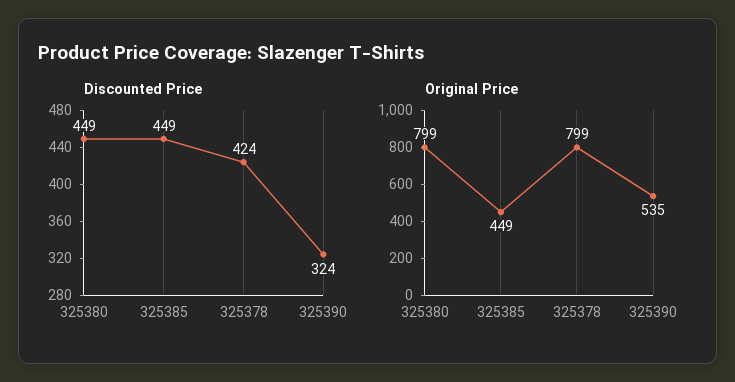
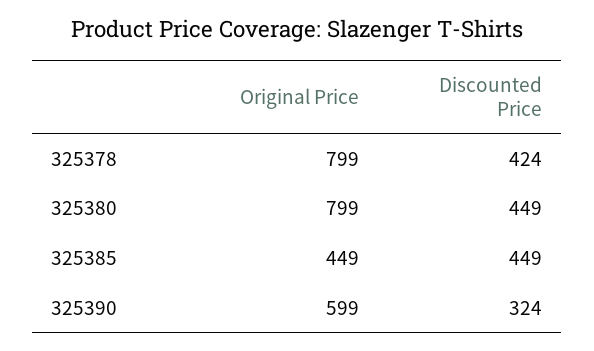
Original Price, 325390: 535 -> 599

